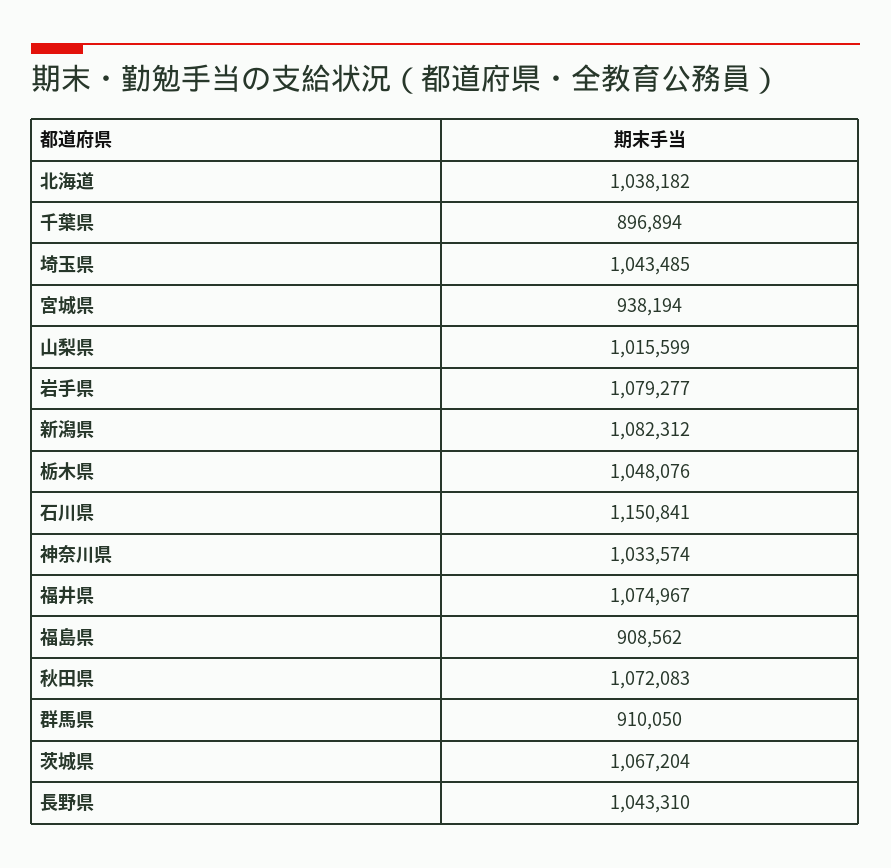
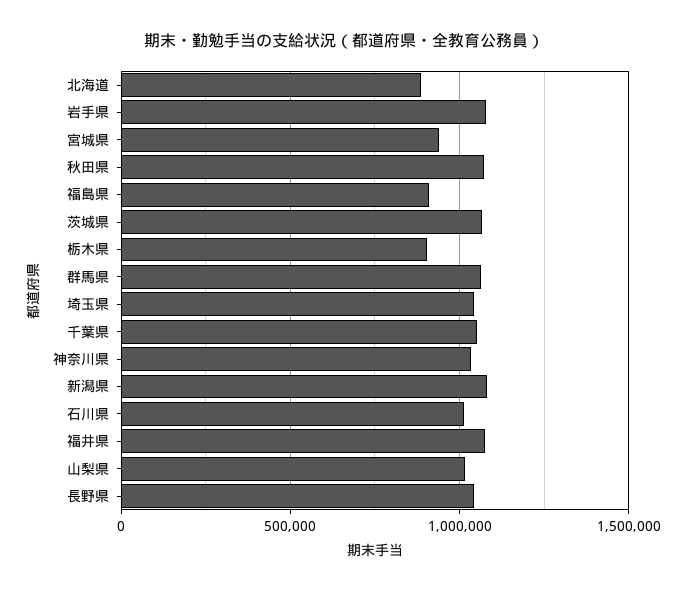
北海道: 1038182 -> 900000
千葉県: 896894 -> 1050000
栃木県: 1048076 -> 900000
石川県: 1150841 -> 1000000
群馬県: 910050 -> 1050000

